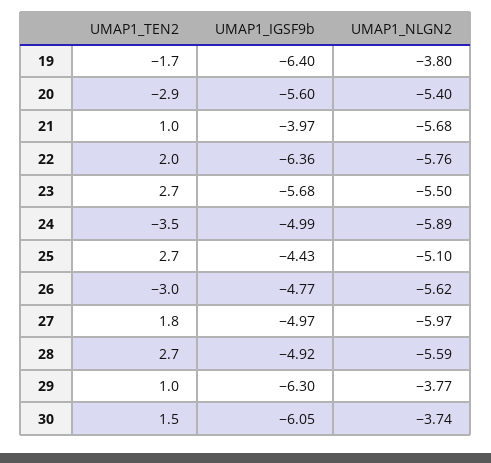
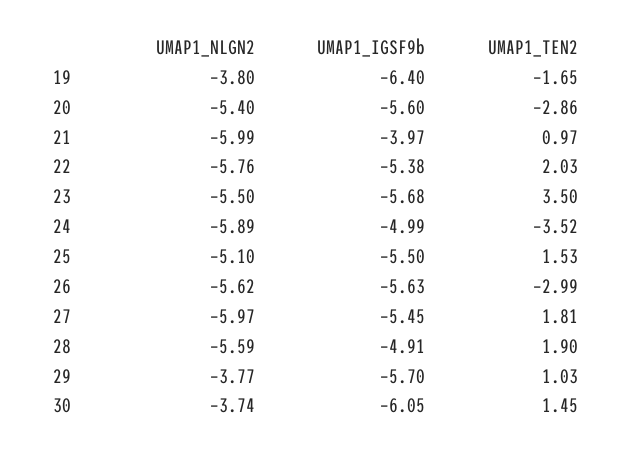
UMAP1_NLGN2, 21: -5.68 -> -5.99
UMAP1_IGSF9b, 22: -6.36 -> -5.38
UMAP1_TEN2, 23: 2.7 -> 3.5
UMAP1_TEN2, 25: 2.7 -> 1.53
UMAP1_IGSF9b, 25: -4.43 -> -5.5
UMAP1_IGSF9b, 26: -4.77 -> -5.63
UMAP1_IGSF9b, 27: -4.97 -> -5.45
UMAP1_TEN2, 28: 2.7 -> 1.9
UMAP1_IGSF9b, 28: -4.92 -> -4.91
UMAP1_IGSF9b, 29: -6.3 -> -5.7

